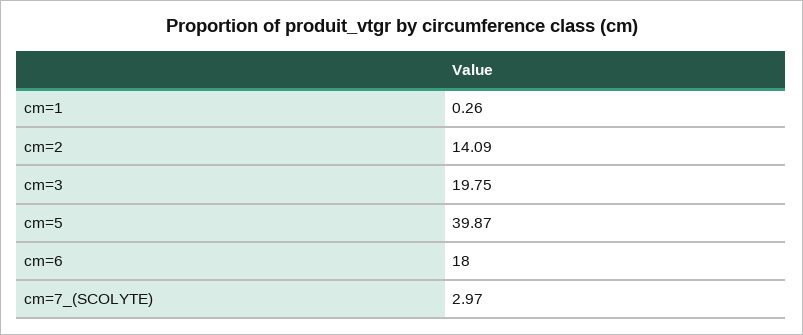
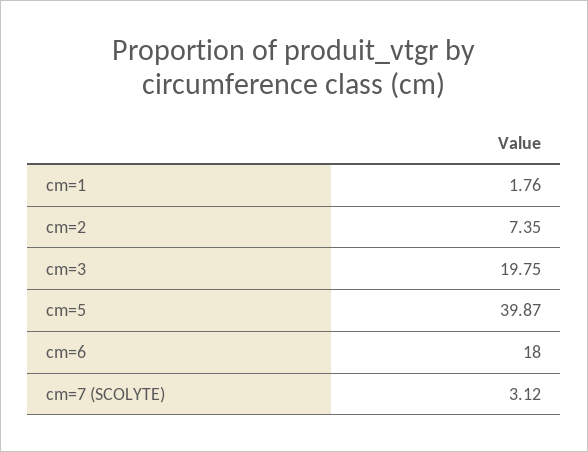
cm=1: 0.26 -> 1.76
cm=2: 14.09 -> 7.35
cm=7_(SCOLYTE): 2.97 -> 3.12

